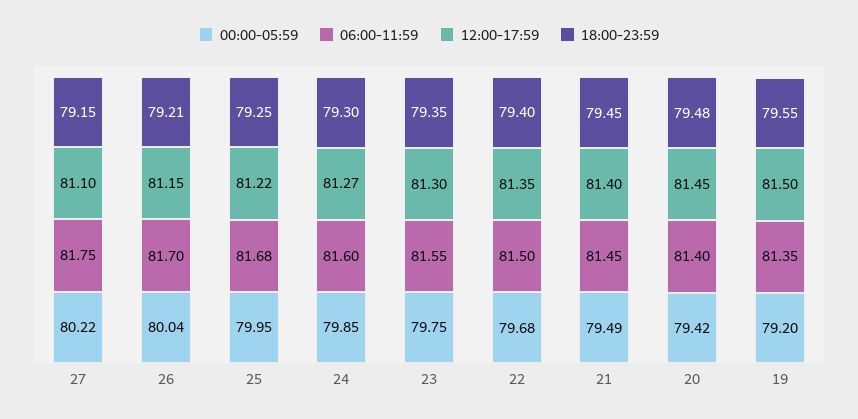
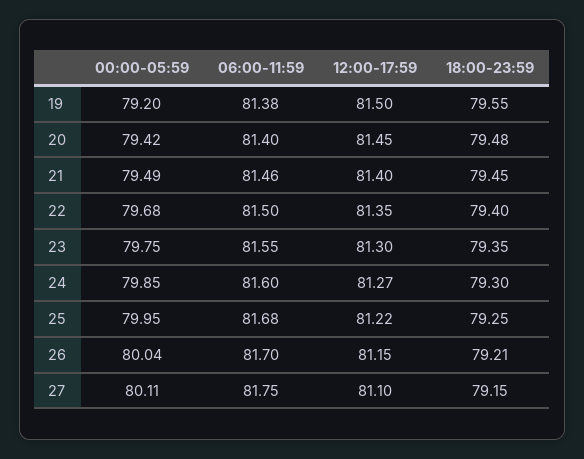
00:00-05:59, 27: 80.22 -> 80.11
06:00-11:59, 21: 81.45 -> 81.46
06:00-11:59, 19: 81.35 -> 81.38

